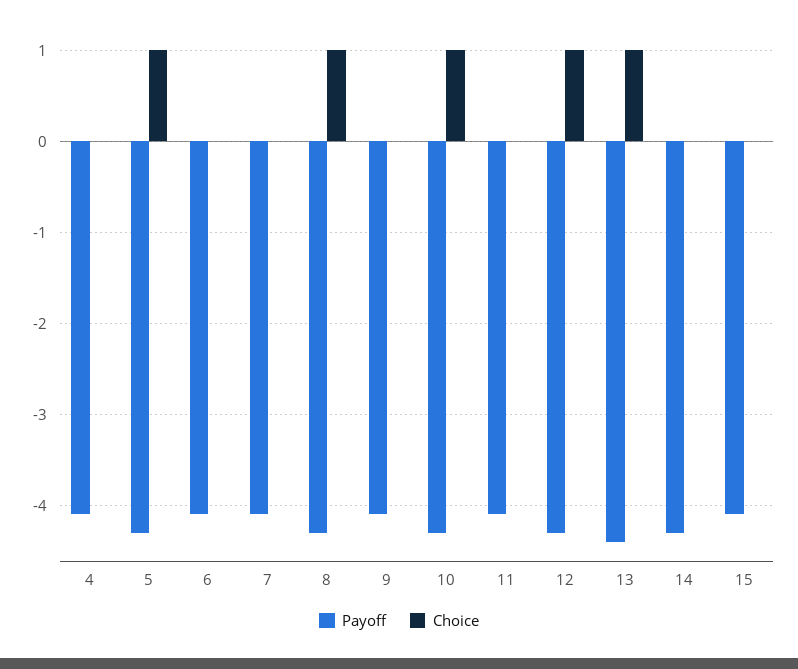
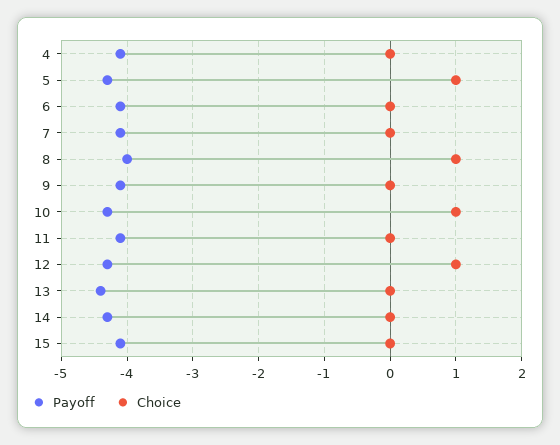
Payoff, 8: -4.3 -> -4
Choice, 13: 1 -> 0

